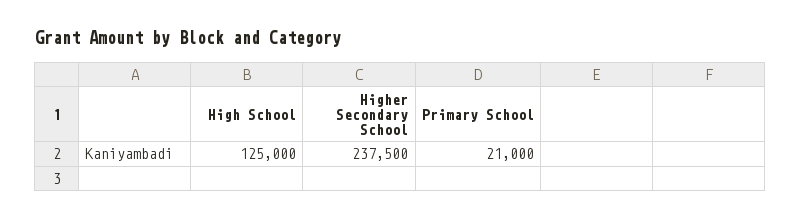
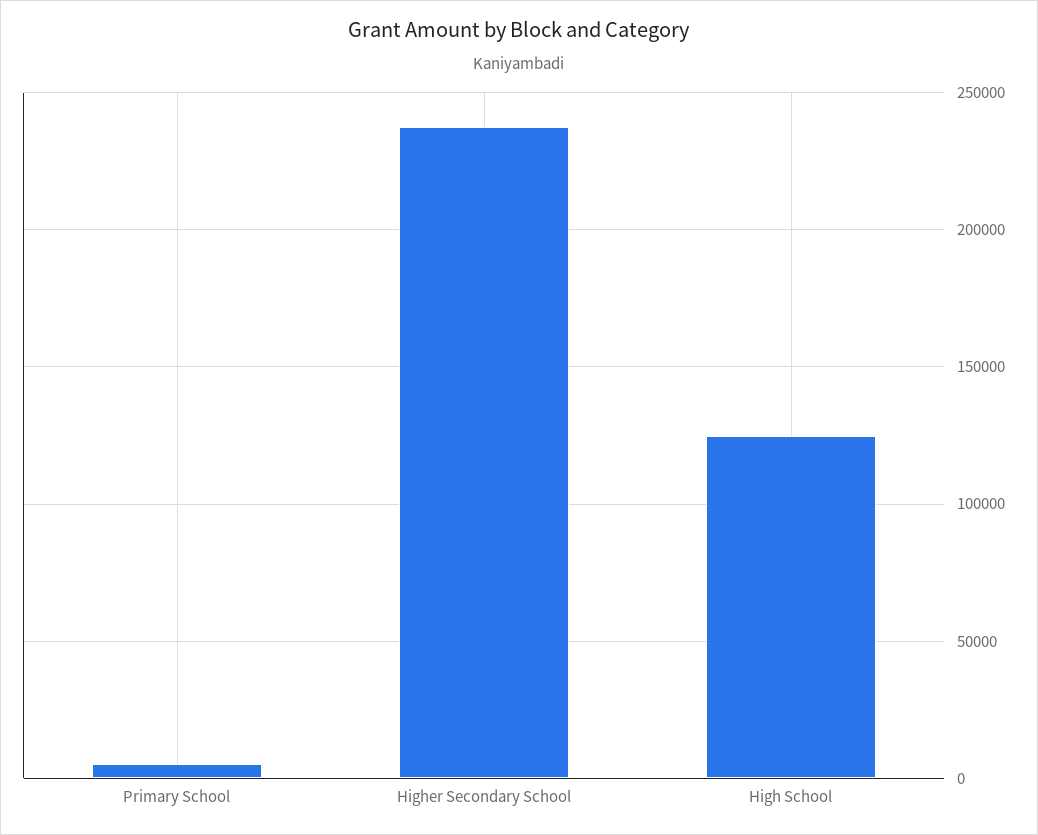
Primary School: 21000 -> 5000

